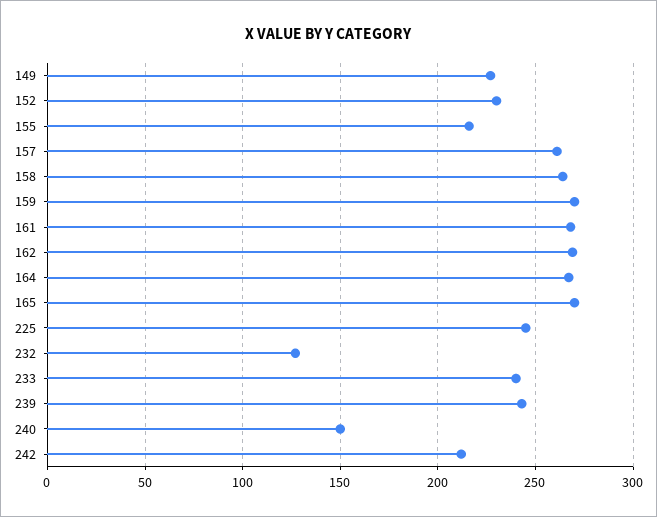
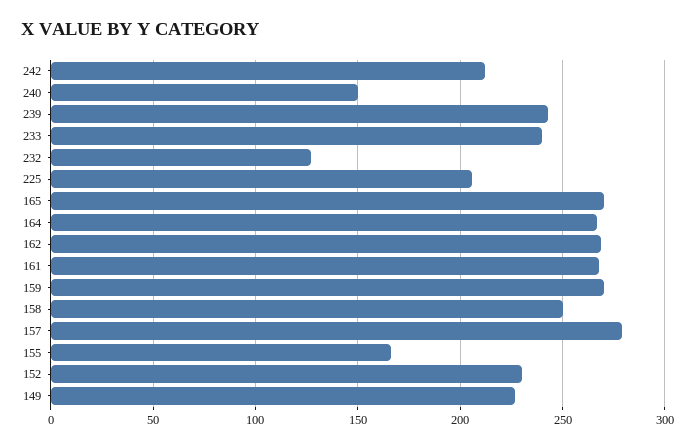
155: 215 -> 165
157: 260 -> 280
158: 265 -> 250
225: 245 -> 205

